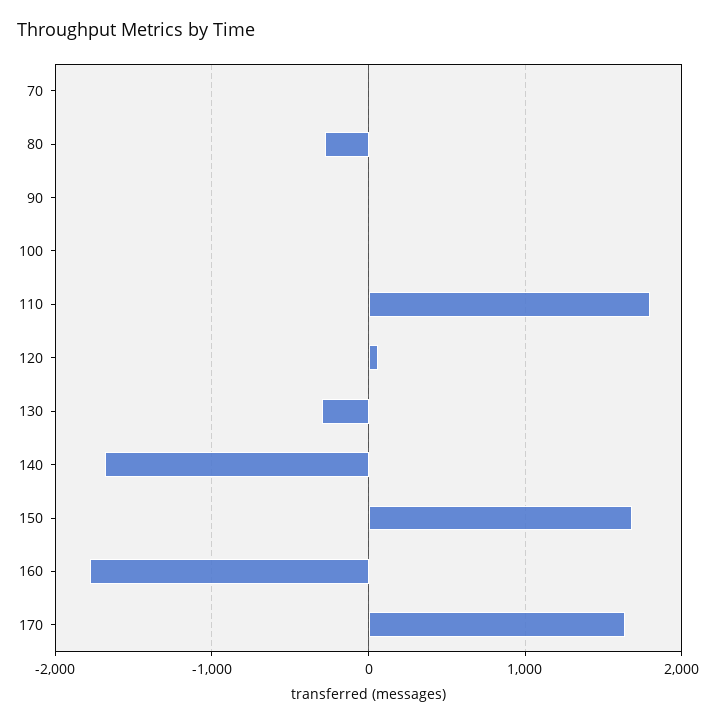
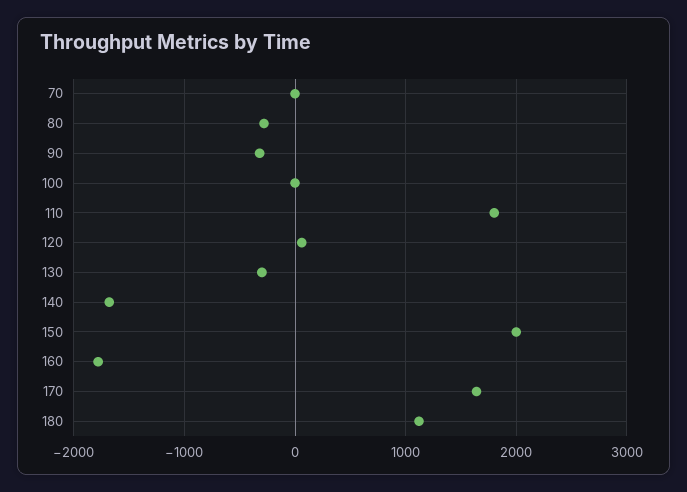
90: 0 -> -300
150: 1700 -> 2000
180: none -> 1100

